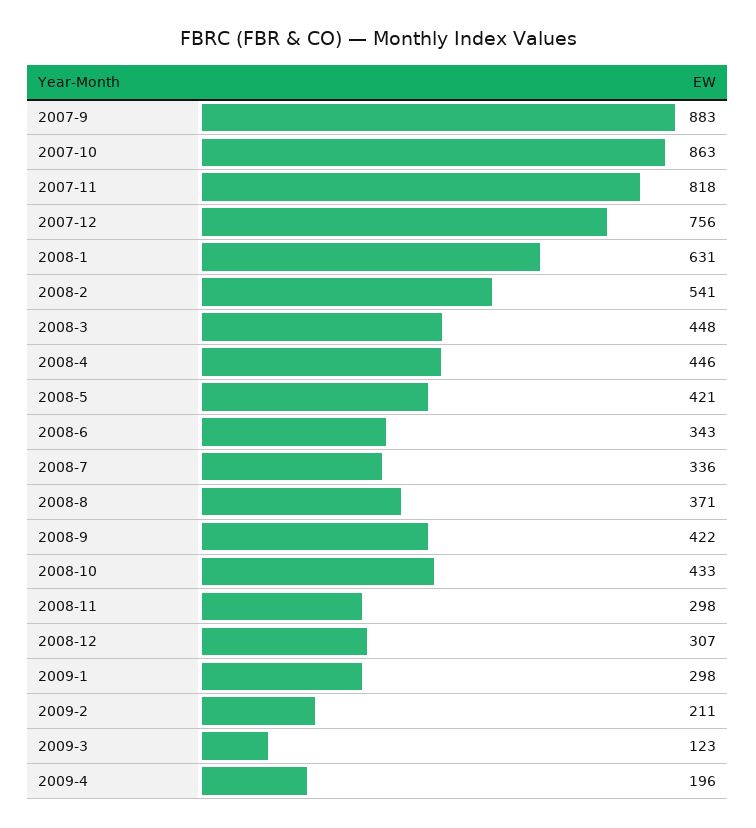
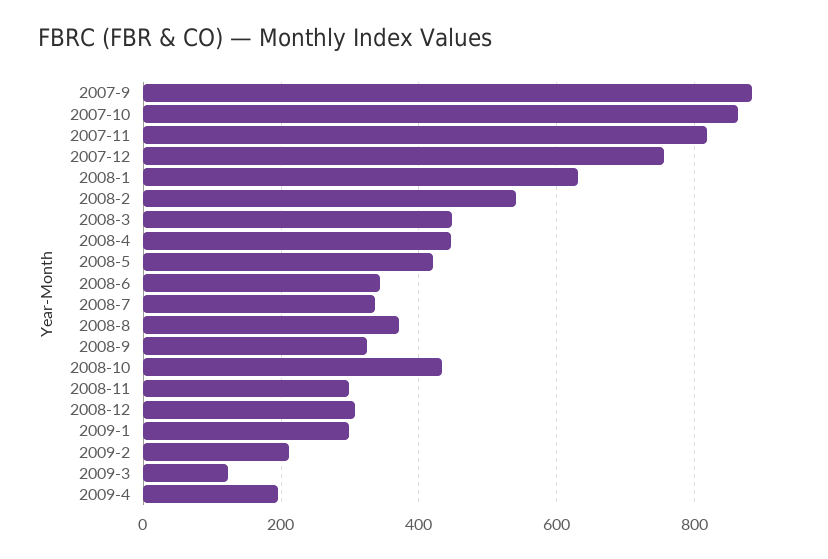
2008-9: 422 -> 320

